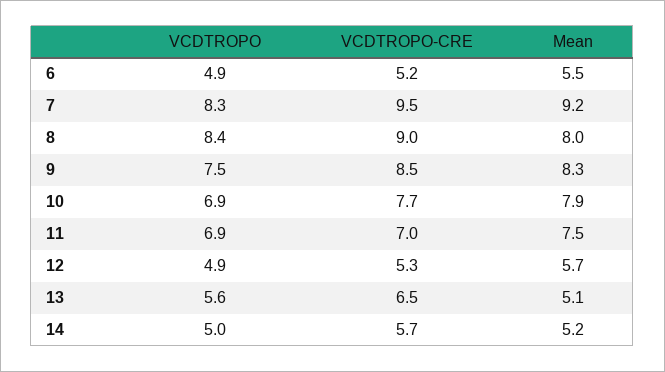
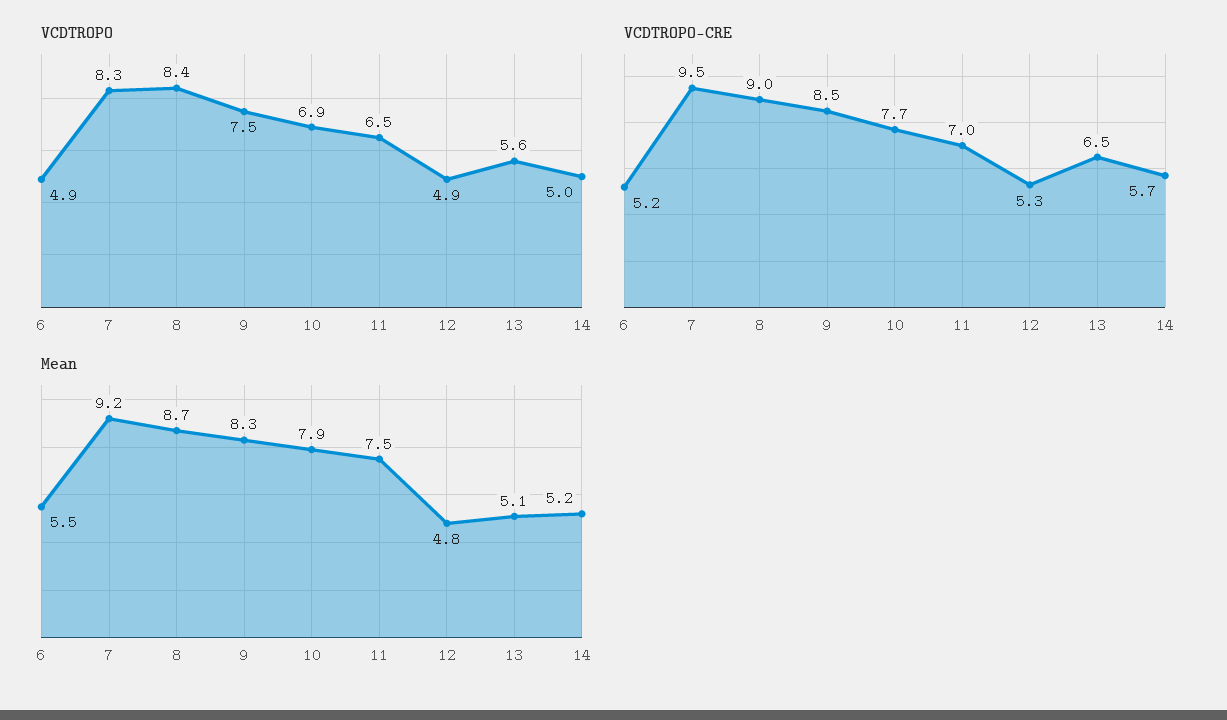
Mean, 8: 8 -> 8.7
VCDTROPO, 11: 6.9 -> 6.5
Mean, 12: 5.7 -> 4.8

